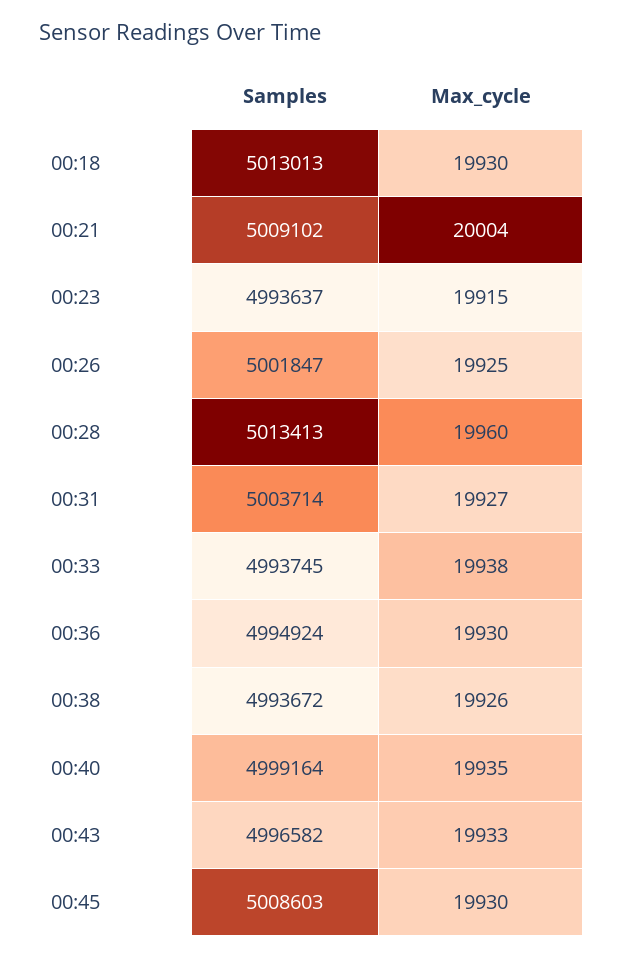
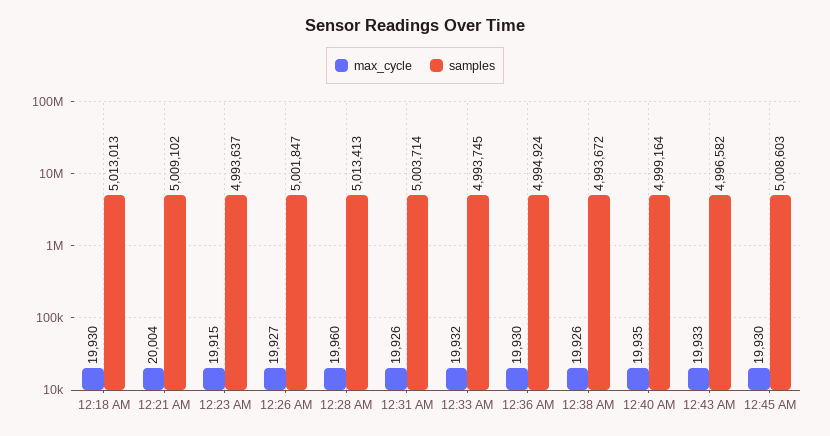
Max_cycle, 00:26: 19925 -> 19927
Max_cycle, 00:31: 19927 -> 19926
Max_cycle, 00:33: 19938 -> 19932

